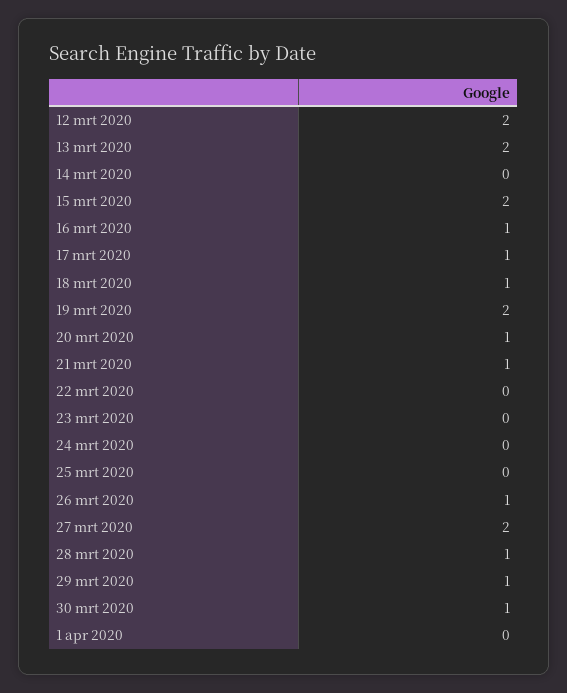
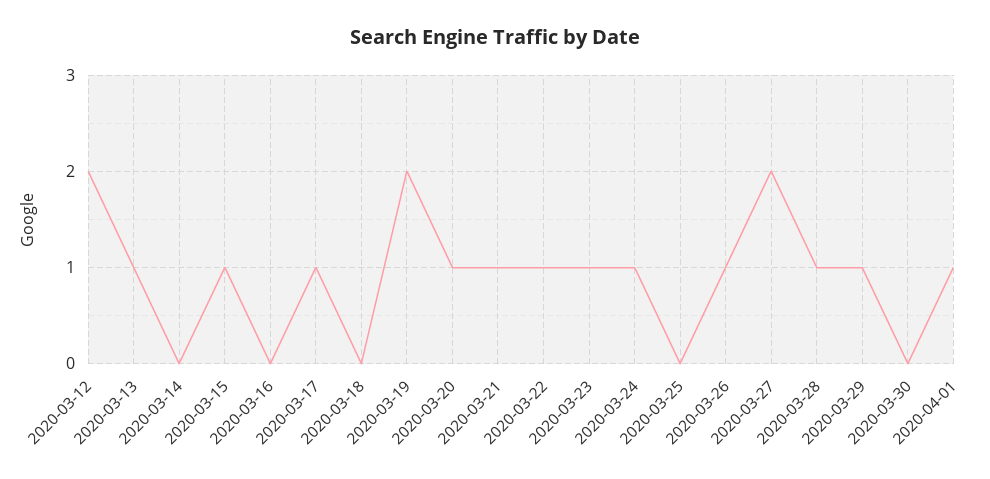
13 mrt 2020: 2 -> 1
15 mrt 2020: 2 -> 1
16 mrt 2020: 1 -> 0
18 mrt 2020: 1 -> 0
22 mrt 2020: 0 -> 1
23 mrt 2020: 0 -> 1
24 mrt 2020: 0 -> 1
30 mrt 2020: 1 -> 0
1 apr 2020: 0 -> 1

